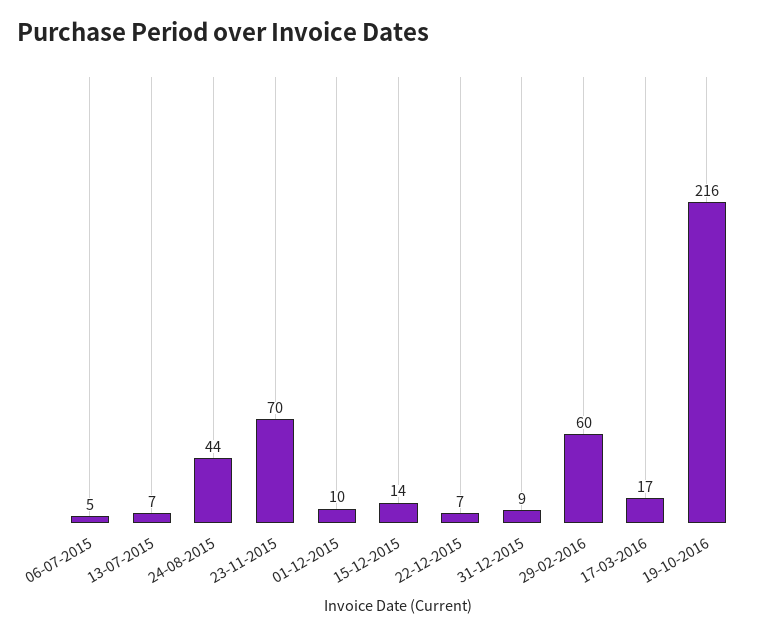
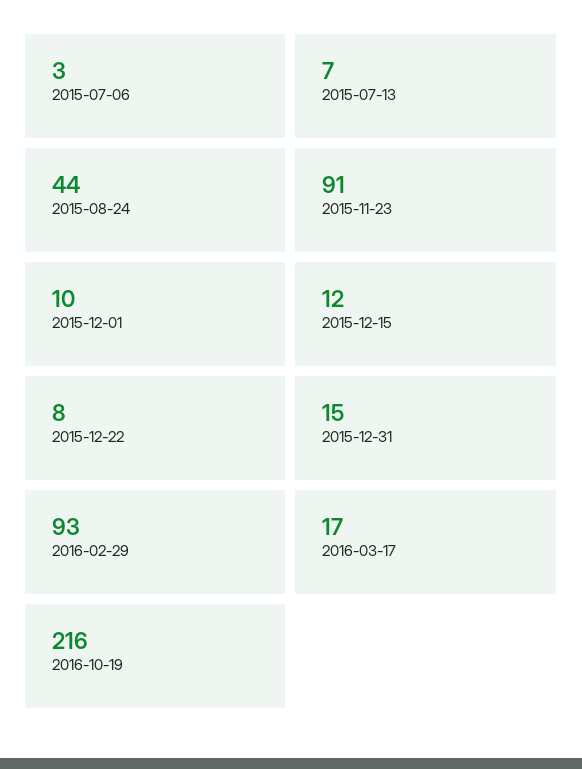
06-07-2015: 5 -> 3
23-11-2015: 70 -> 91
15-12-2015: 14 -> 12
22-12-2015: 7 -> 8
31-12-2015: 9 -> 15
29-02-2016: 60 -> 93

